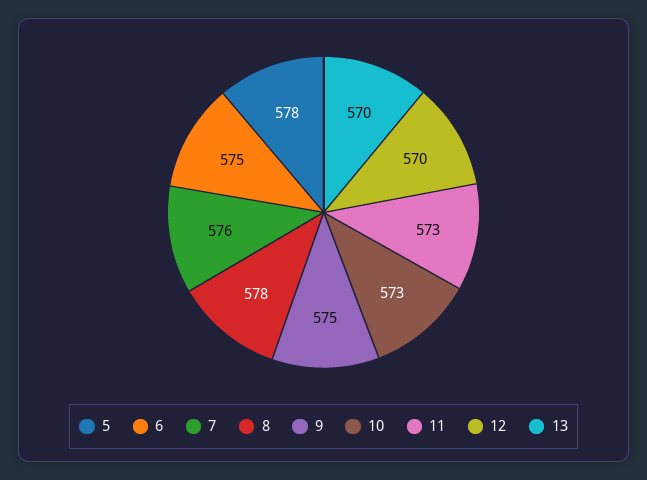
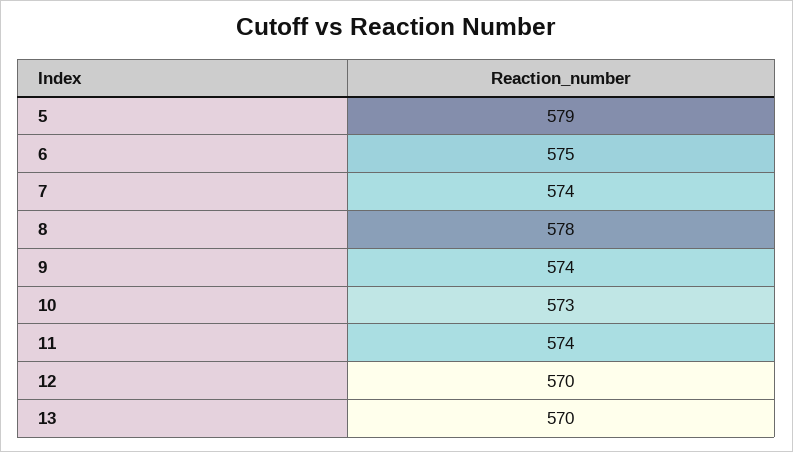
5: 578 -> 579
7: 576 -> 574
9: 575 -> 574
11: 573 -> 574

